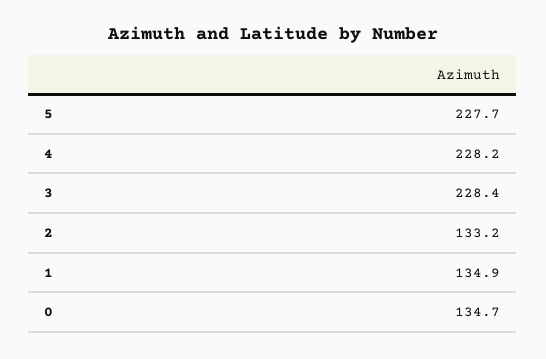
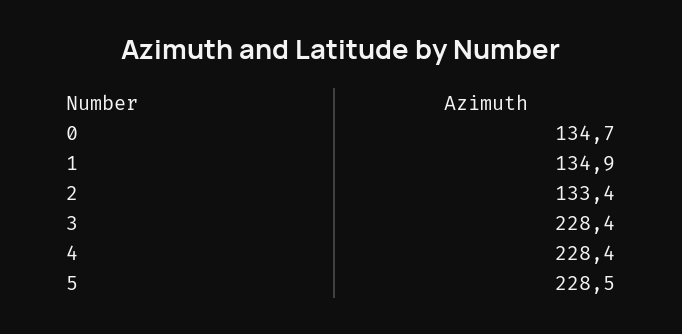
5: 227.7 -> 228.5
4: 228.2 -> 228.4
2: 133.2 -> 133.4

